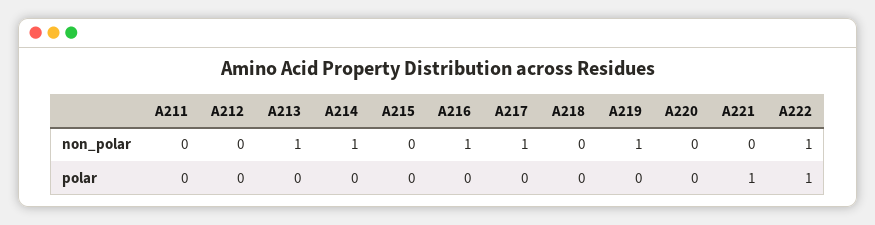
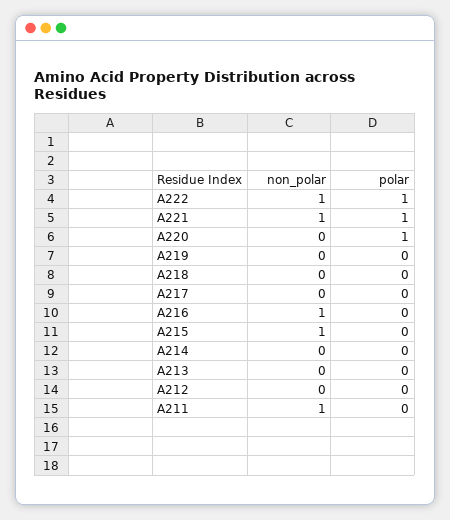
A211, non_polar: 0 -> 1
A213, non_polar: 1 -> 0
A214, non_polar: 1 -> 0
A215, non_polar: 0 -> 1
A217, non_polar: 1 -> 0
A219, non_polar: 1 -> 0
A221, non_polar: 0 -> 1
A220, polar: 0 -> 1

